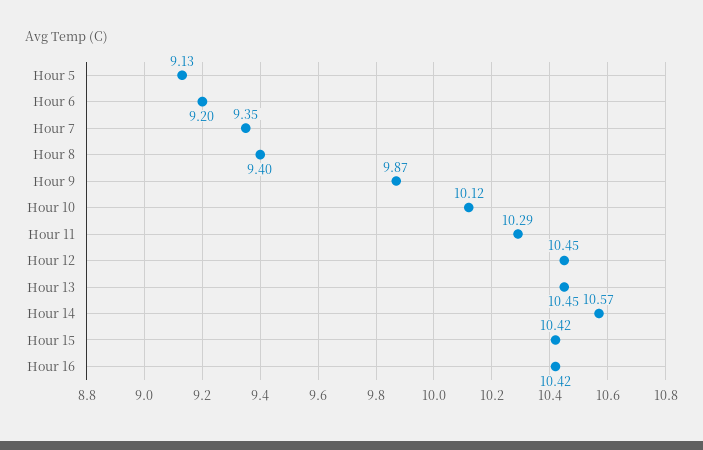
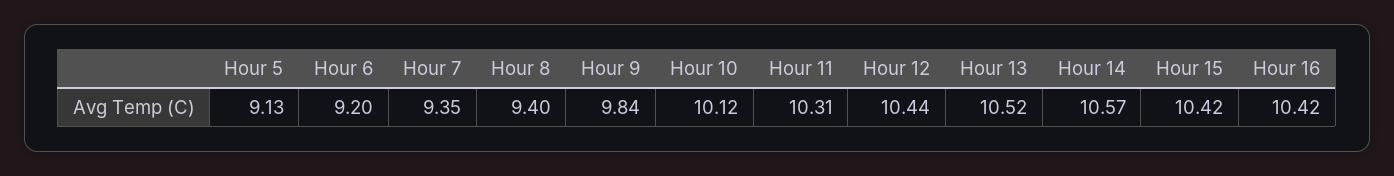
Hour 9: 9.87 -> 9.84
Hour 11: 10.29 -> 10.31
Hour 12: 10.45 -> 10.44
Hour 13: 10.45 -> 10.52

